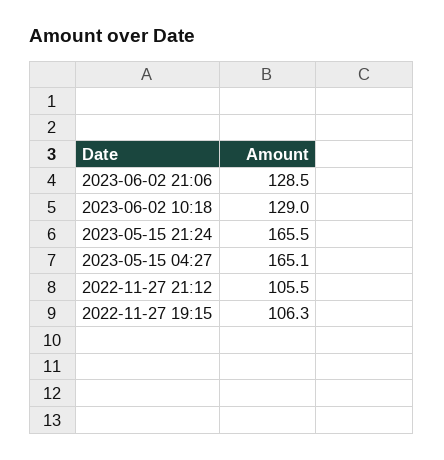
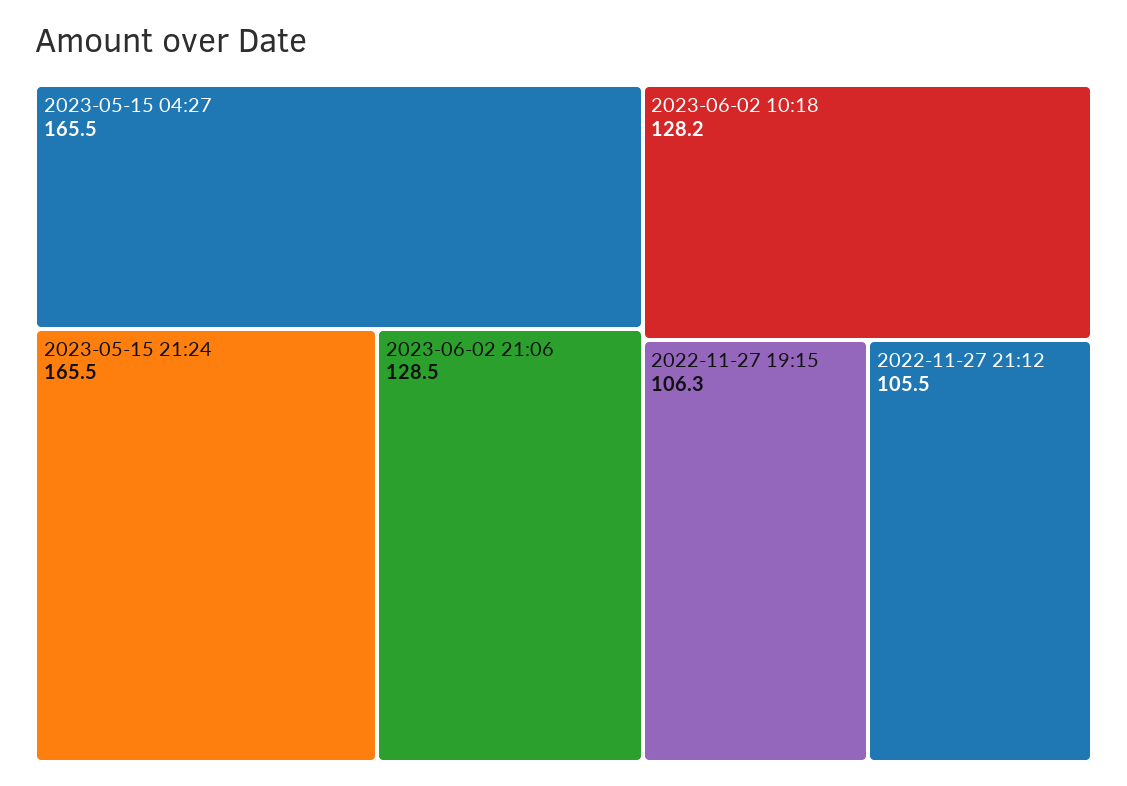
2023-06-02 10:18: 129 -> 128.2
2023-05-15 04:27: 165.1 -> 165.5

